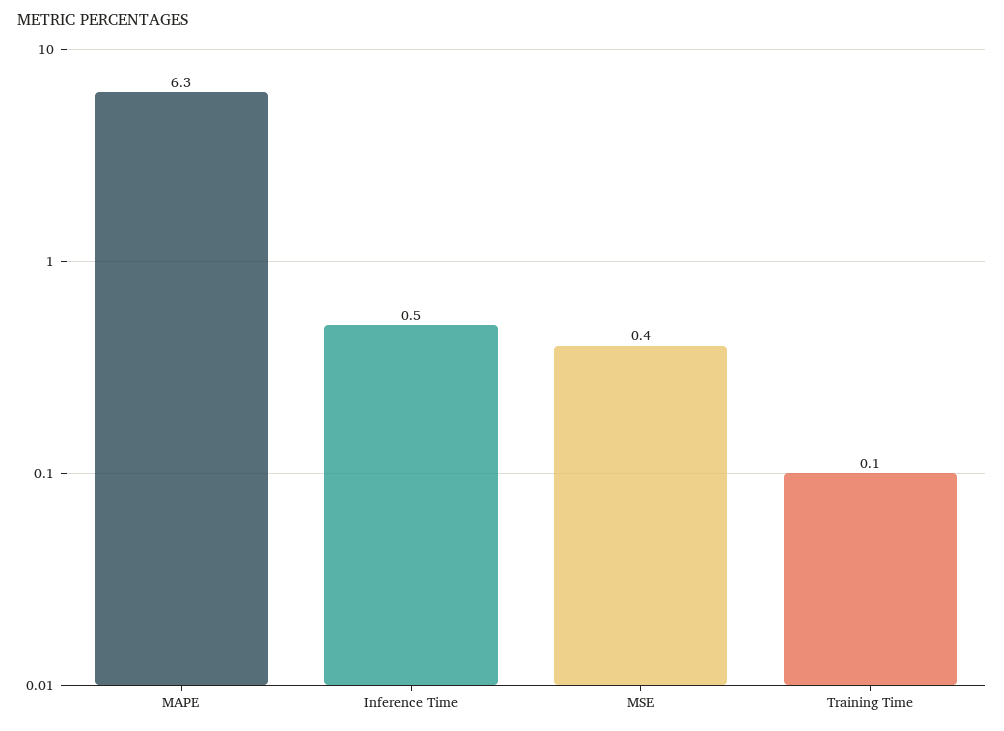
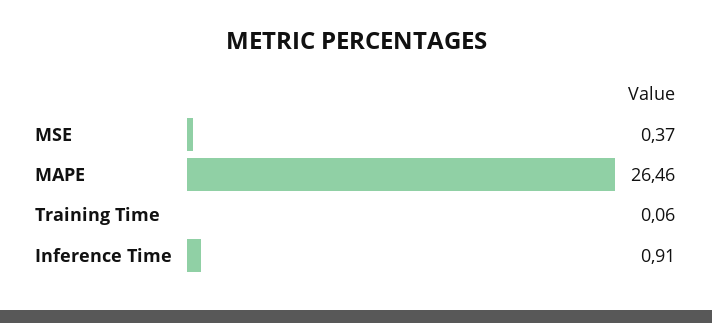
MAPE: 6.3 -> 26.46
Inference Time: 0.5 -> 0.91

